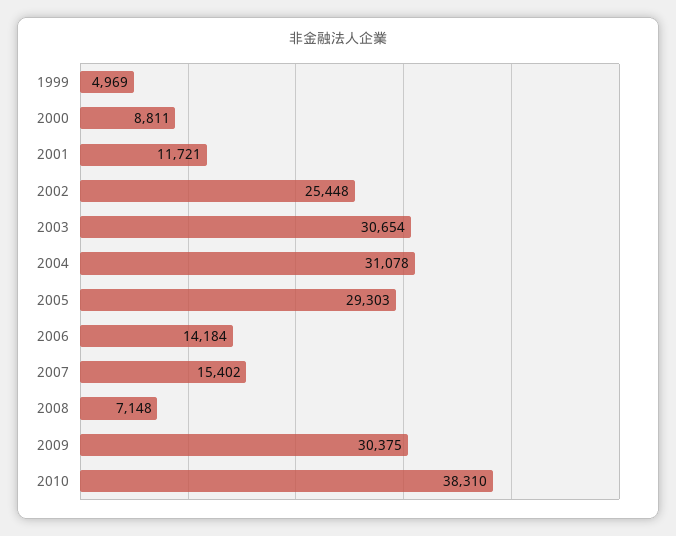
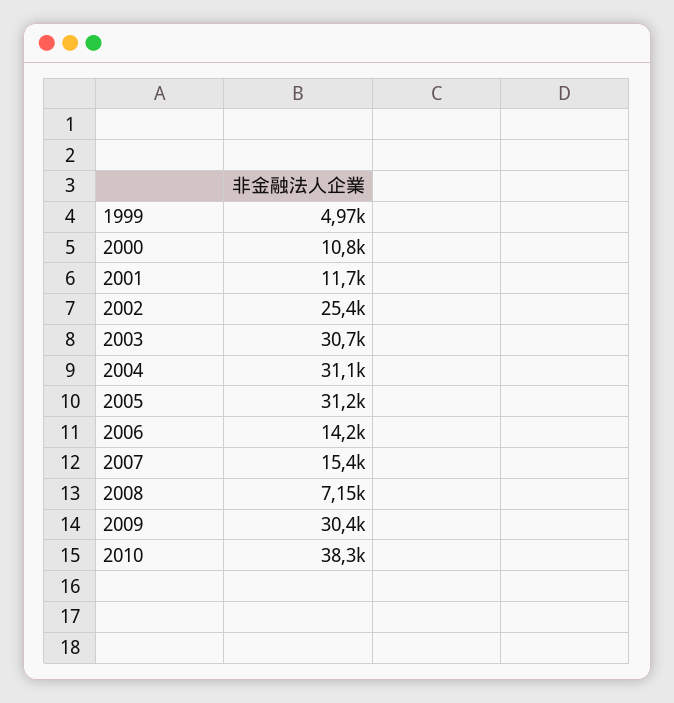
2000: 8811 -> 10800
2005: 29303 -> 31200

